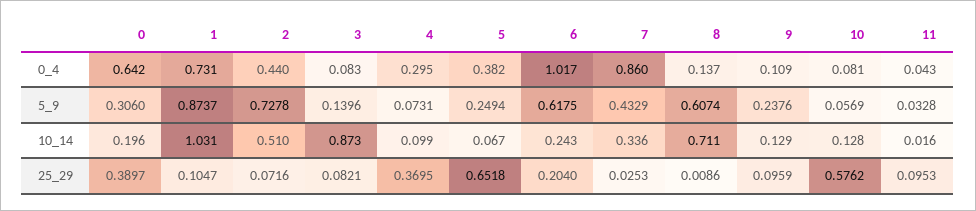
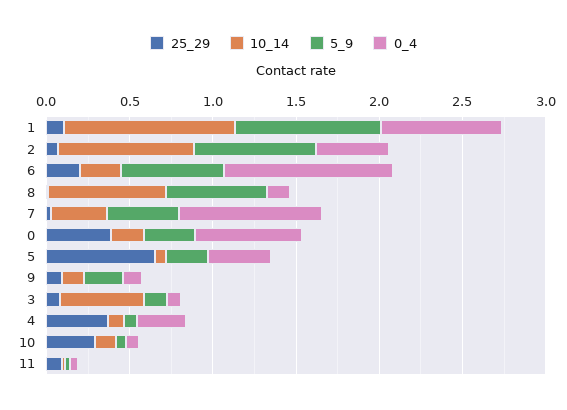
10_14, 2: 0.51 -> 0.8
10_14, 3: 0.873 -> 0.5
25_29, 10: 0.5762 -> 0.3

